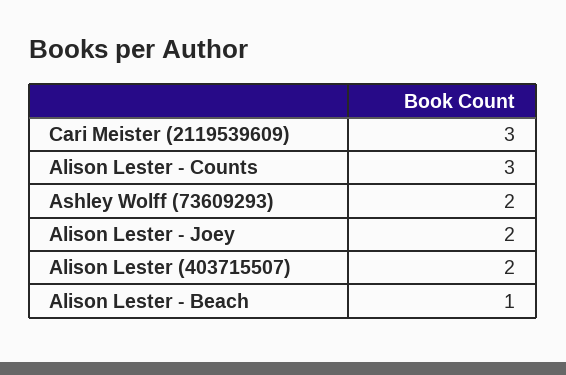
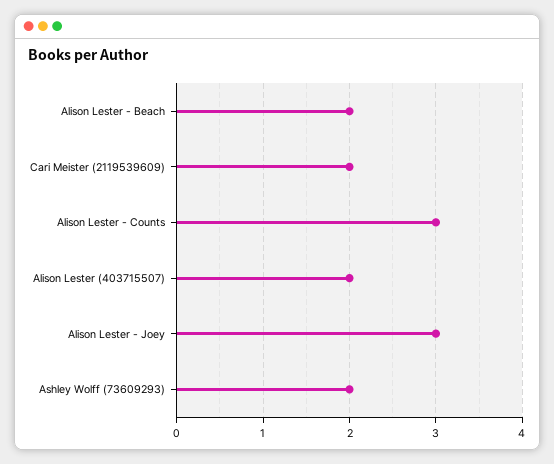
Cari Meister (2119539609): 3 -> 2
Alison Lester - Joey: 2 -> 3
Alison Lester - Beach: 1 -> 2

